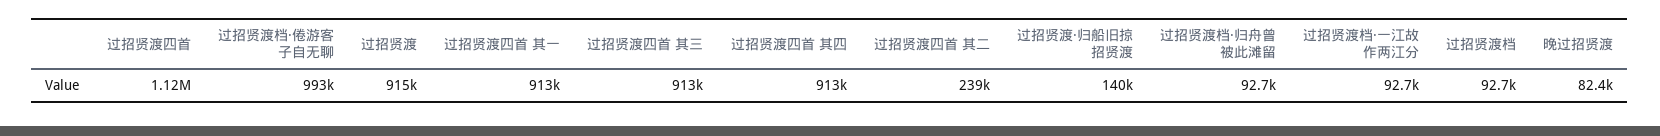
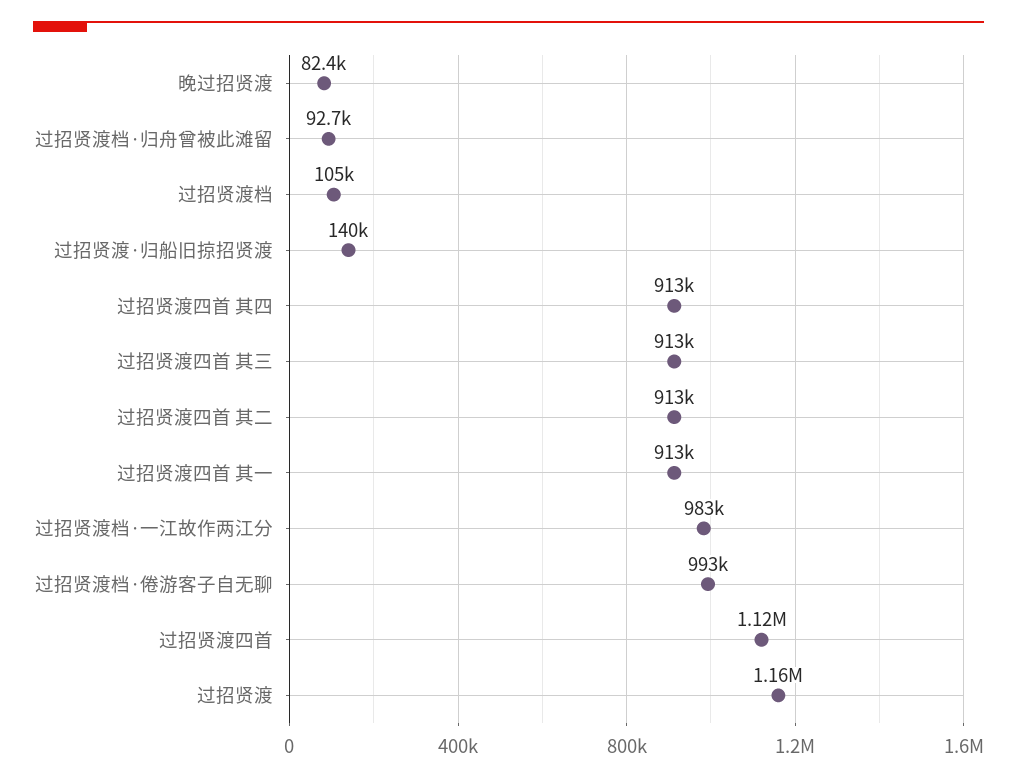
过招贤渡: 915000 -> 1160000
过招贤渡四首 其二: 239000 -> 913000
过招贤渡档·一江故作两江分: 92700 -> 983000
过招贤渡档: 92700 -> 105000

